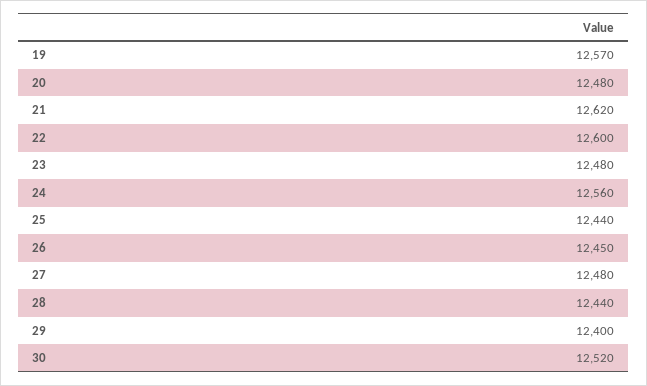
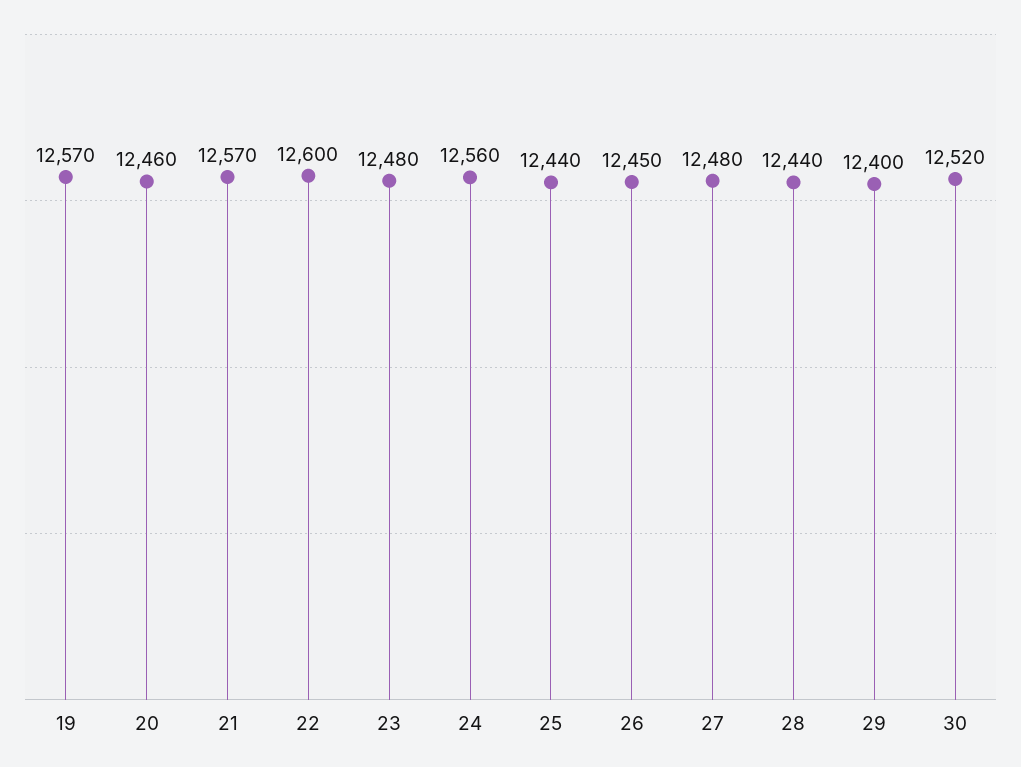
20: 12480 -> 12460
21: 12620 -> 12570

